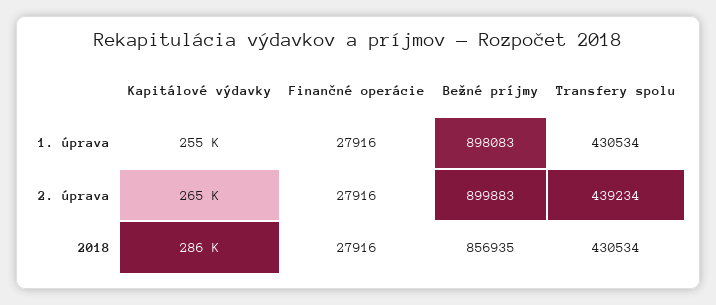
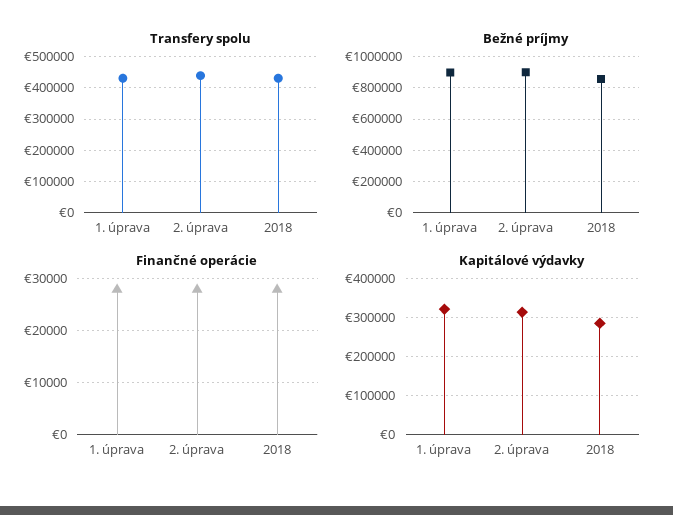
Kapitálové výdavky, 1. úprava: 255000 -> 320000
Kapitálové výdavky, 2. úprava: 265000 -> 320000

